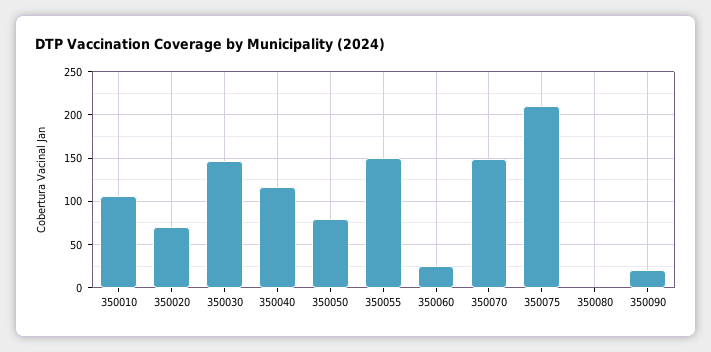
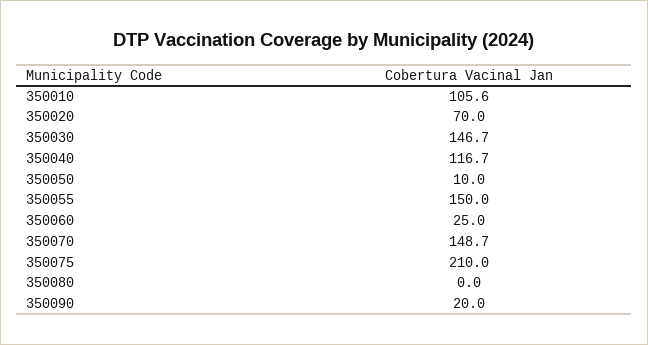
350050: 80 -> 10

